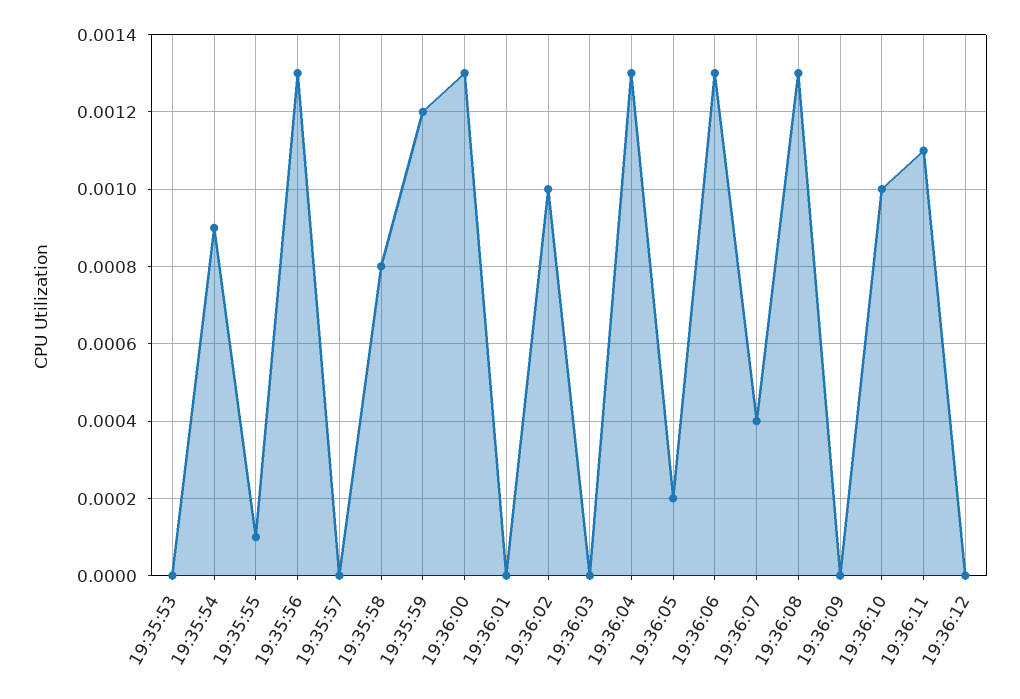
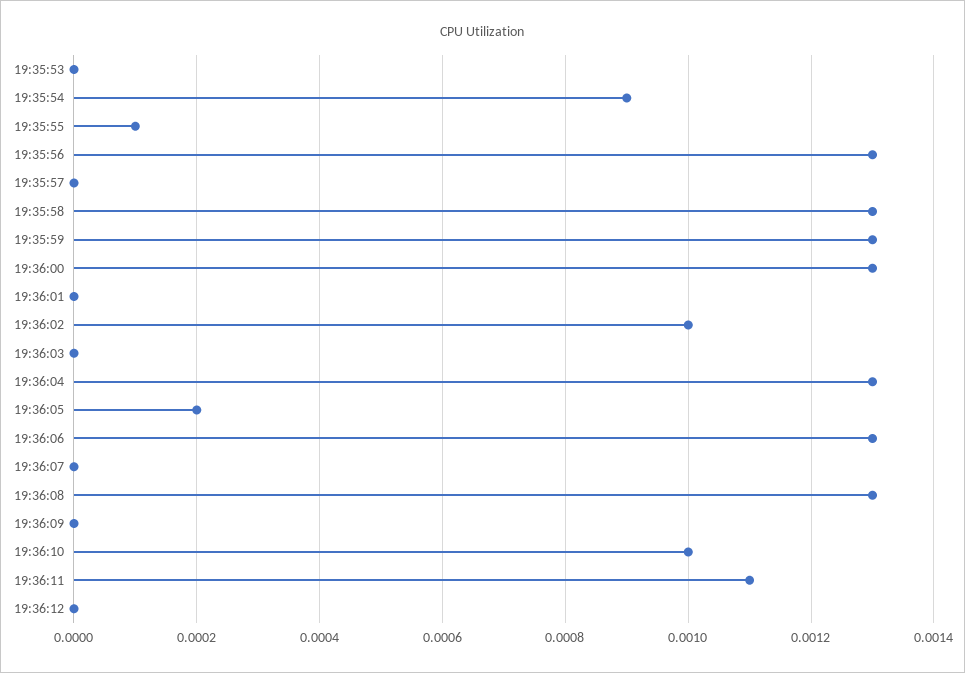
19:35:58: 0.0008 -> 0.0013
19:35:59: 0.0012 -> 0.0013
19:36:07: 0.0004 -> 0

